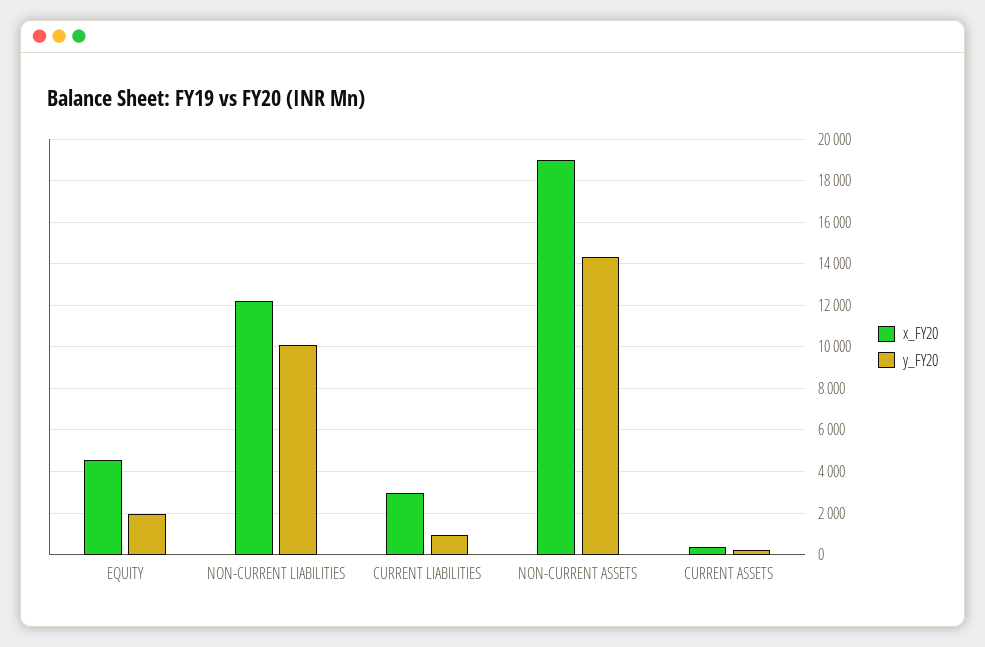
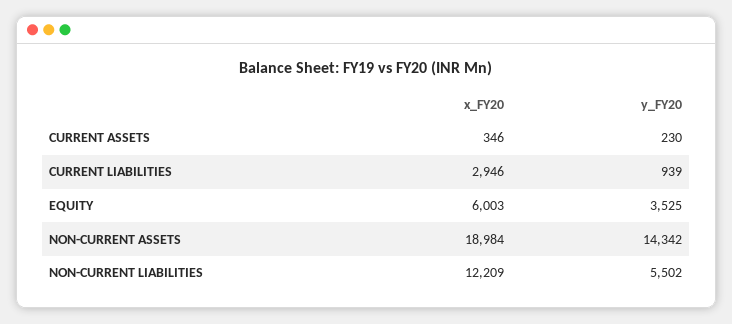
x_FY20, EQUITY: 4500 -> 6003
y_FY20, EQUITY: 2000 -> 3525
y_FY20, NON-CURRENT LIABILITIES: 10000 -> 5502

